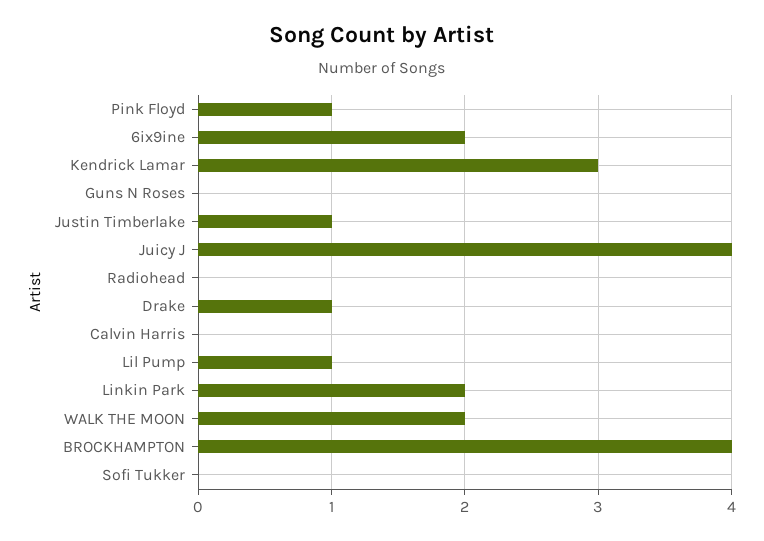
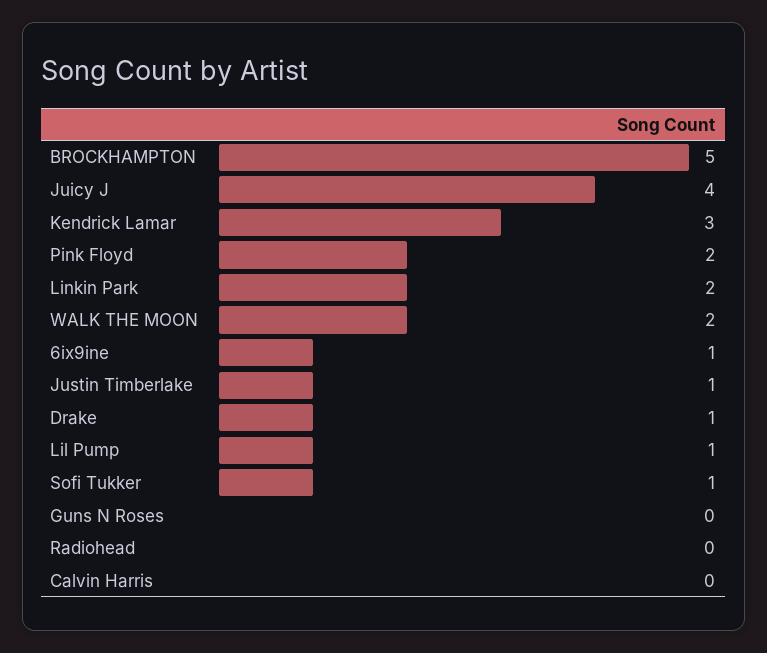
Pink Floyd: 1 -> 2
6ix9ine: 2 -> 1
BROCKHAMPTON: 4 -> 5
Sofi Tukker: 0 -> 1

